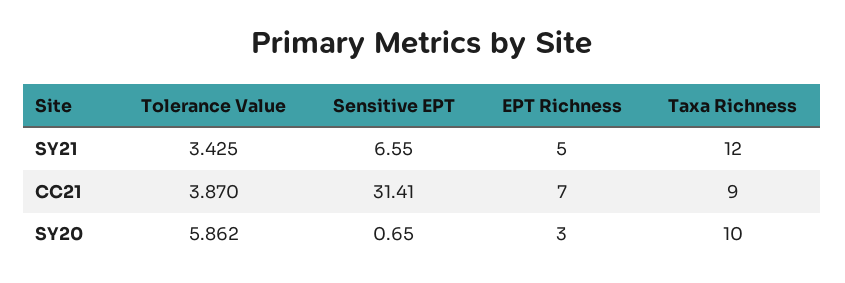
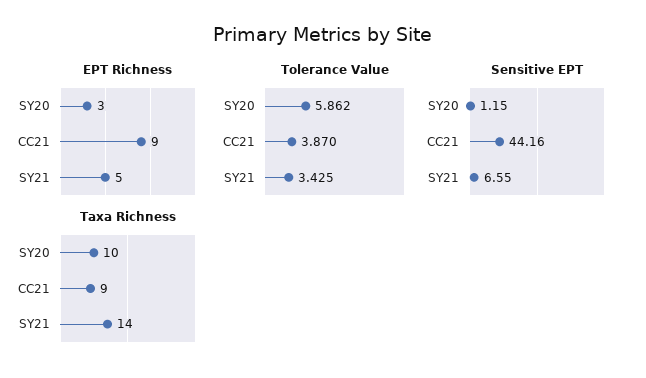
Taxa Richness, SY21: 12 -> 14
Sensitive EPT, CC21: 31.41 -> 44.16
EPT Richness, CC21: 7 -> 9
Sensitive EPT, SY20: 0.65 -> 1.15

